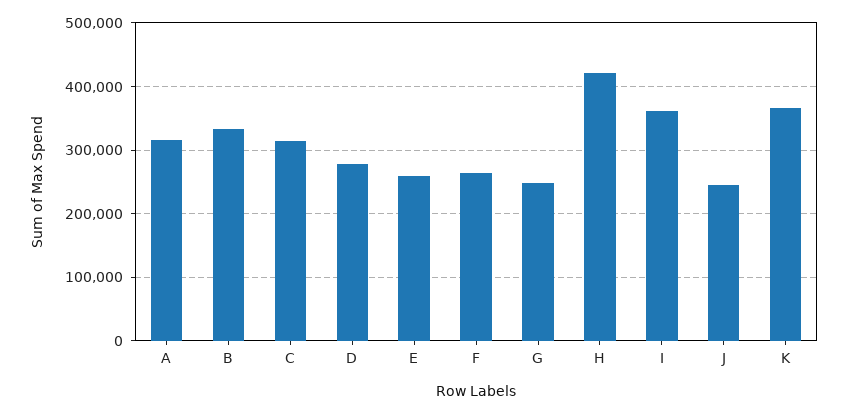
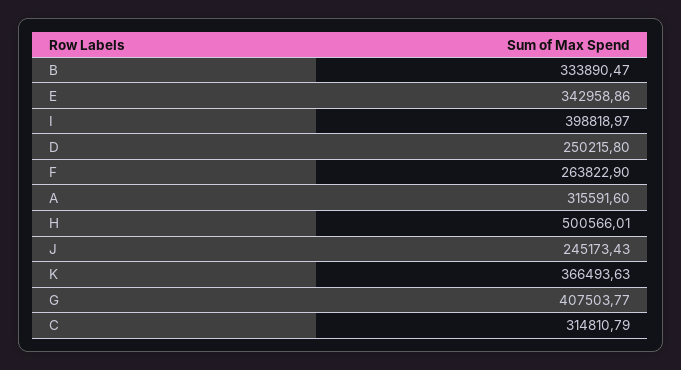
D: 280000 -> 250215.8
E: 260000 -> 342958.86
G: 250000 -> 407503.77
H: 420000 -> 500566.01
I: 360000 -> 398818.97

